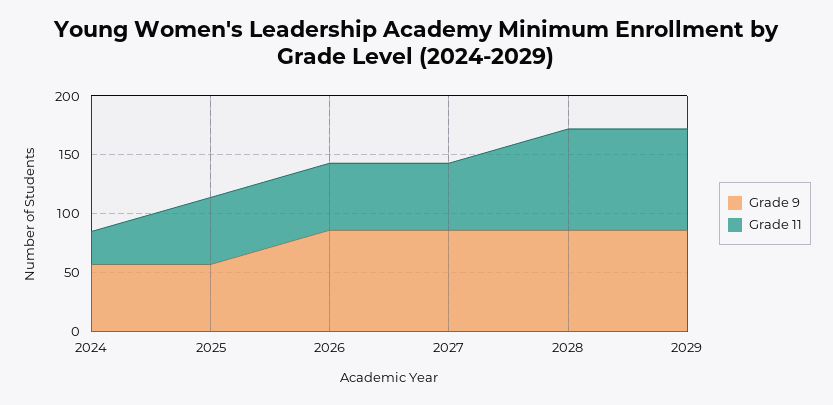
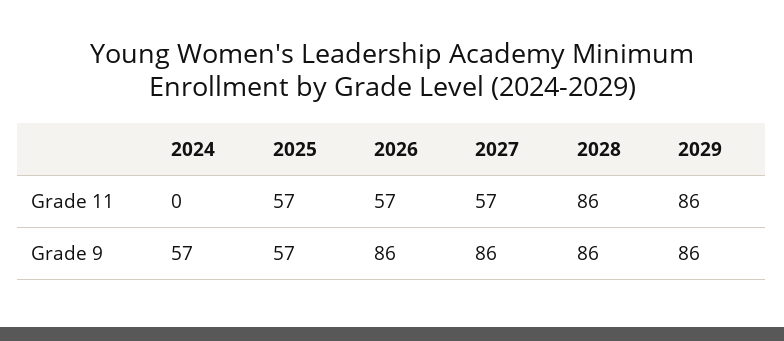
Grade 11, 2024: 30 -> 0

